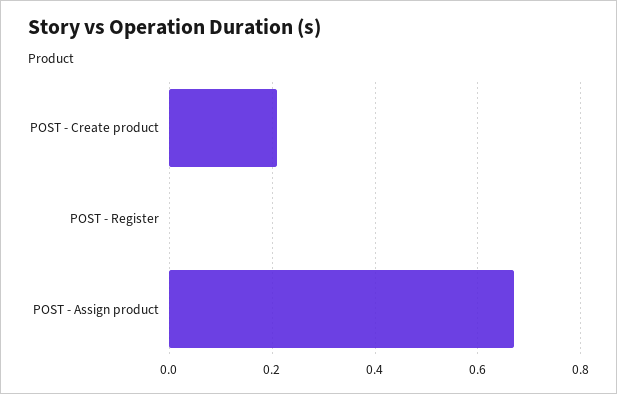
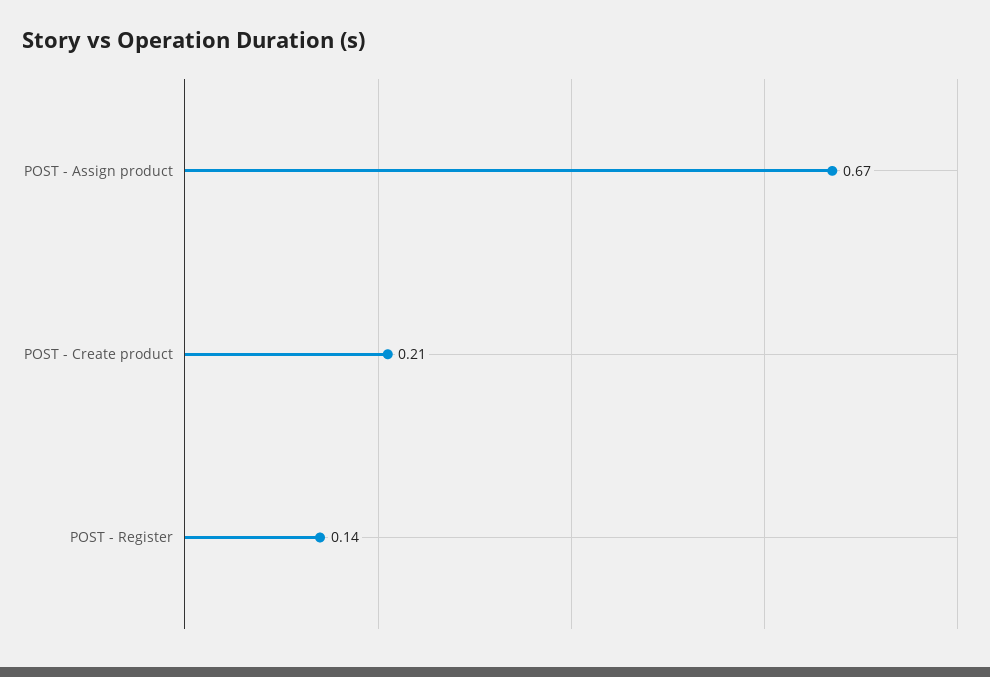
POST - Register: 0 -> 0.14

